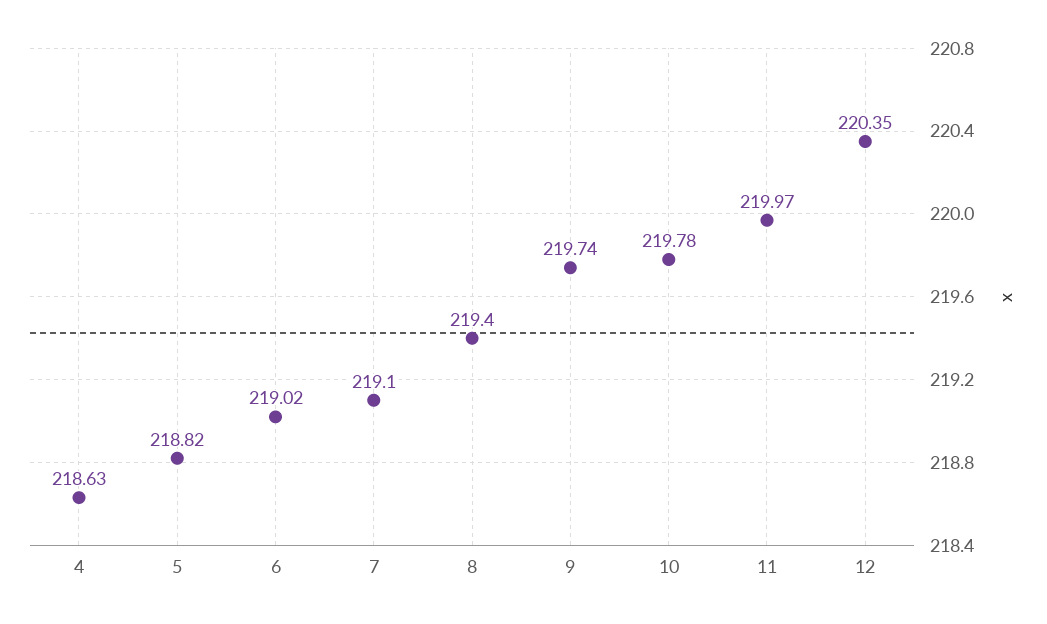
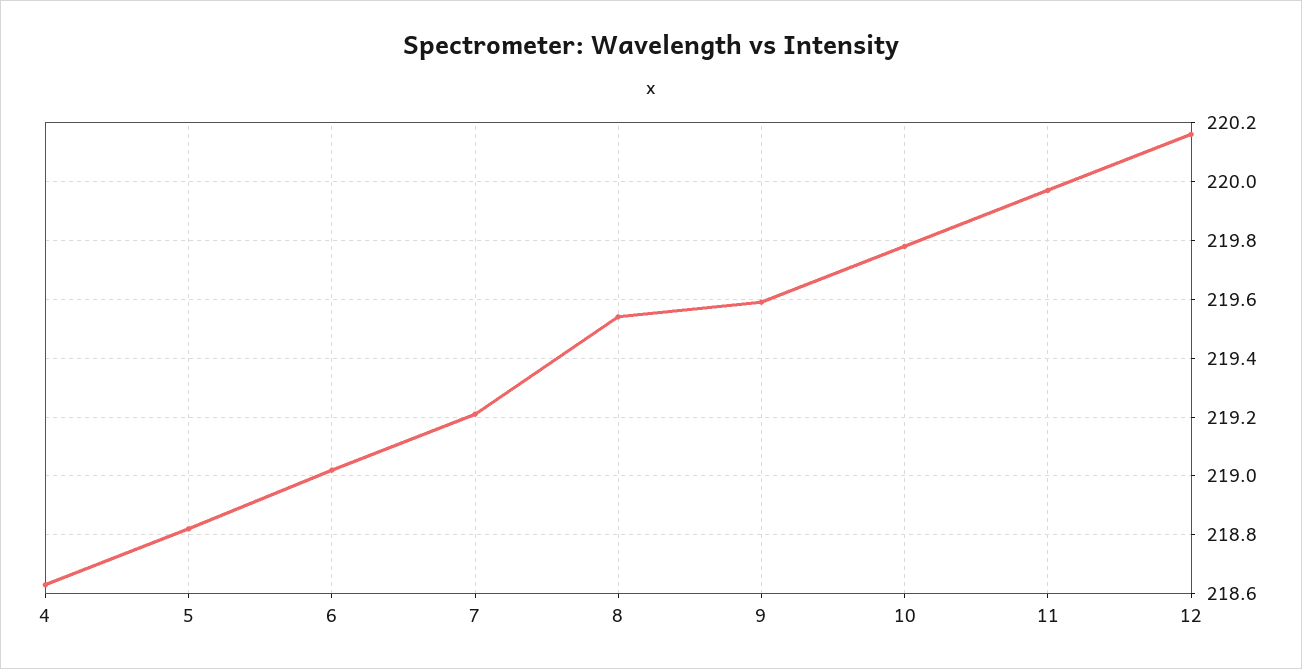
7: 219.1 -> 219.2
8: 219.4 -> 219.55
9: 219.74 -> 219.6
12: 220.35 -> 220.15

